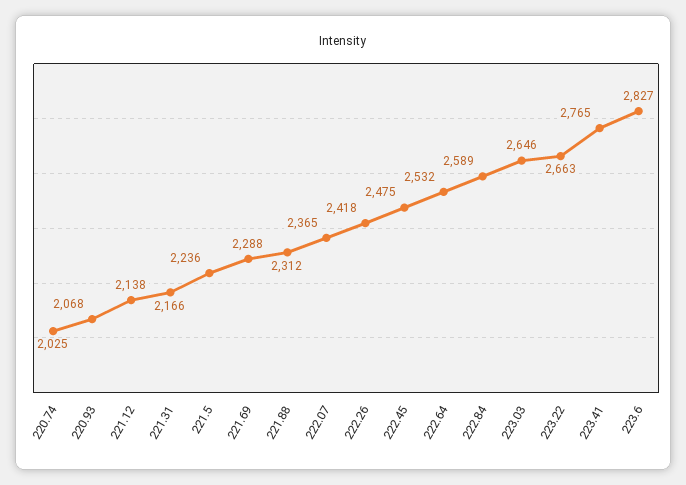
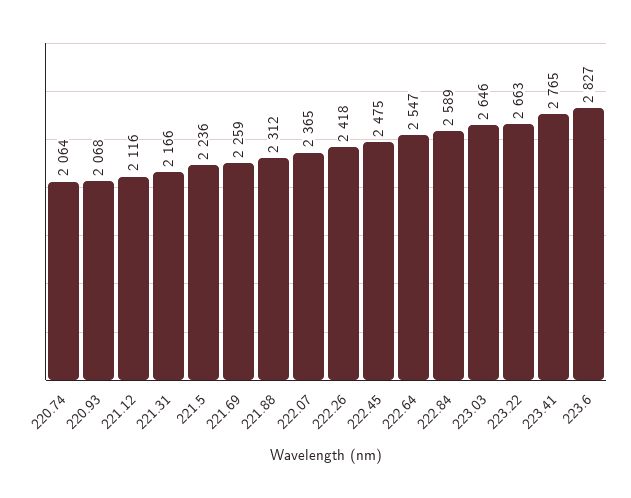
220.74: 2025 -> 2064
221.12: 2138 -> 2116
221.69: 2288 -> 2259
222.64: 2532 -> 2547

